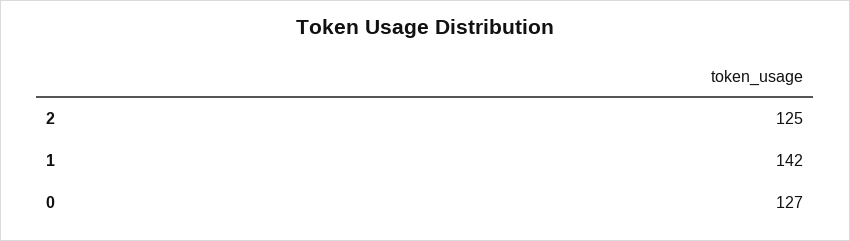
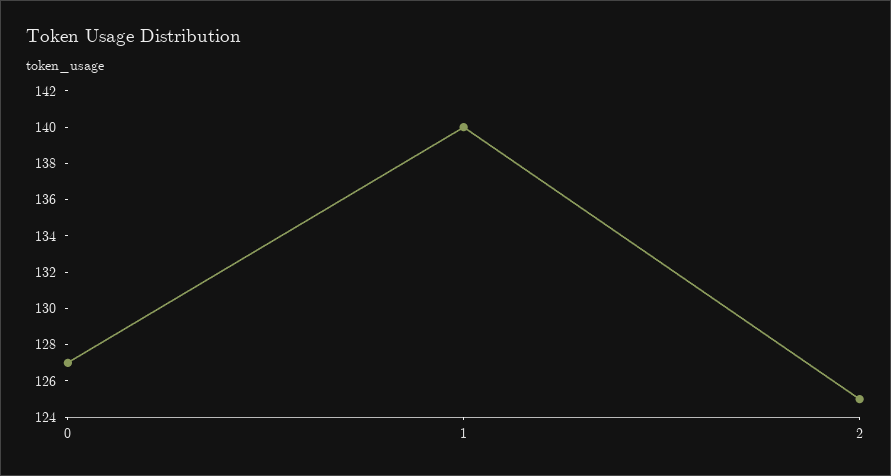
1: 142 -> 140

